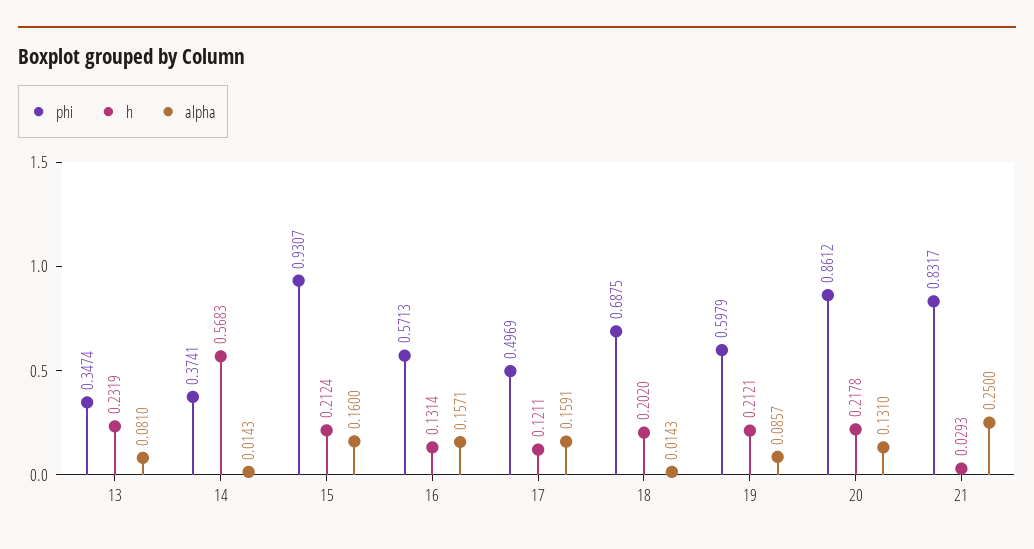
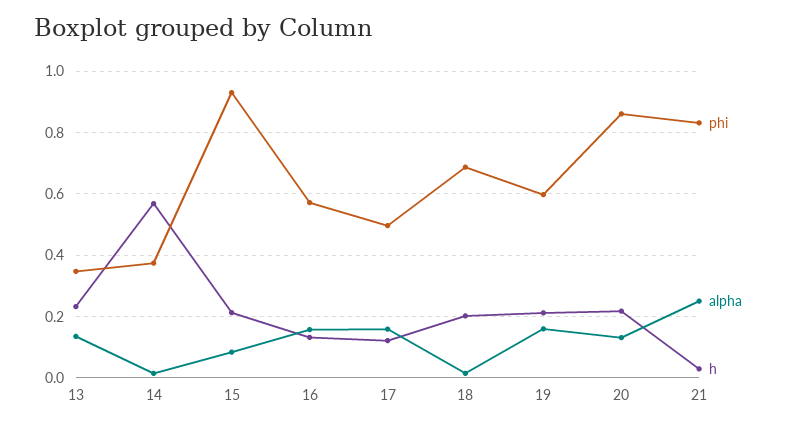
alpha, 13: 0.081 -> 0.14
alpha, 15: 0.16 -> 0.08
alpha, 19: 0.0857 -> 0.16

